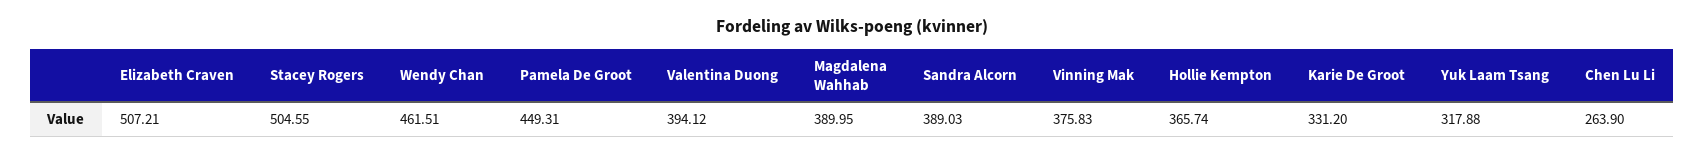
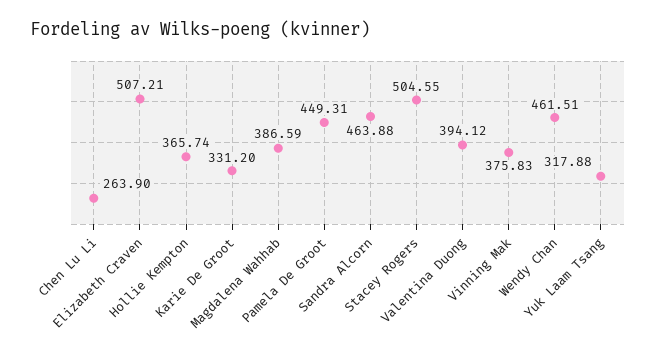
Magdalena Wahhab: 389.95 -> 386.59
Sandra Alcorn: 389.03 -> 463.88

